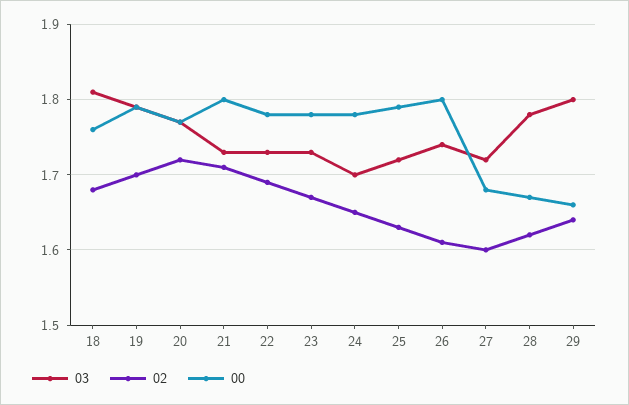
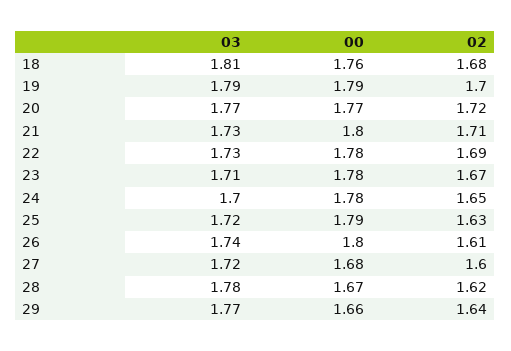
03, 23: 1.73 -> 1.71
03, 29: 1.8 -> 1.77

